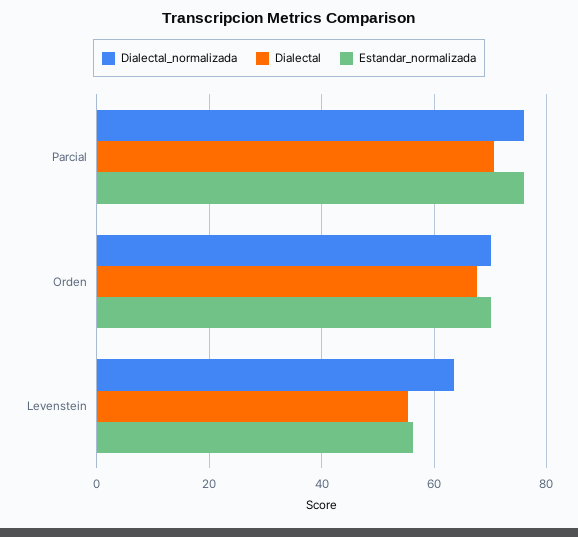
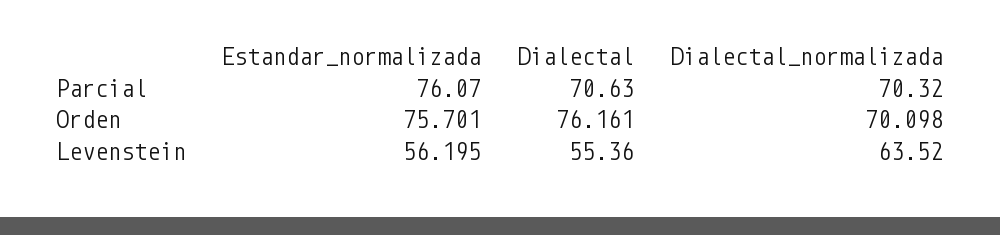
Dialectal_normalizada, Parcial: 76 -> 70.32
Dialectal, Orden: 68 -> 76.161
Estandar_normalizada, Orden: 70 -> 75.701

